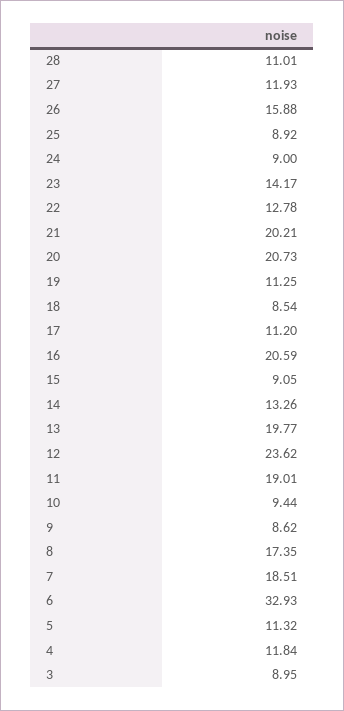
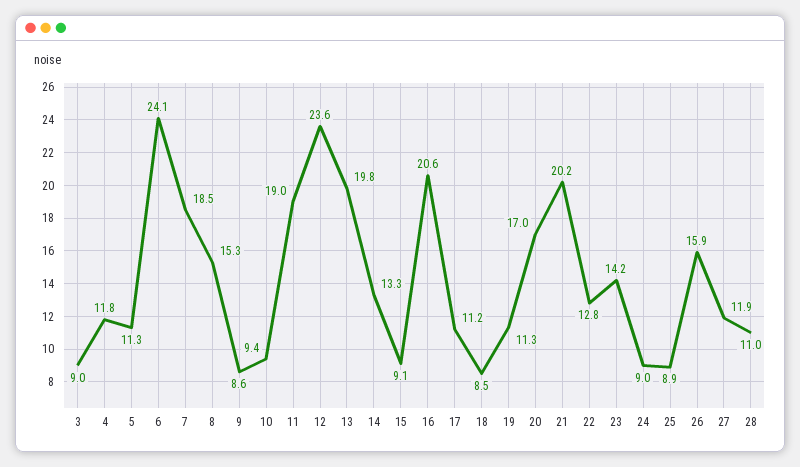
20: 20.73 -> 17
8: 17.35 -> 15.3
6: 32.93 -> 24.1

